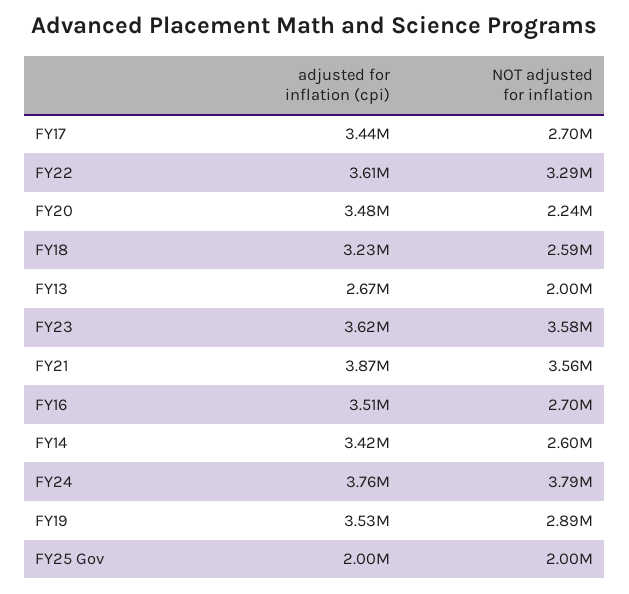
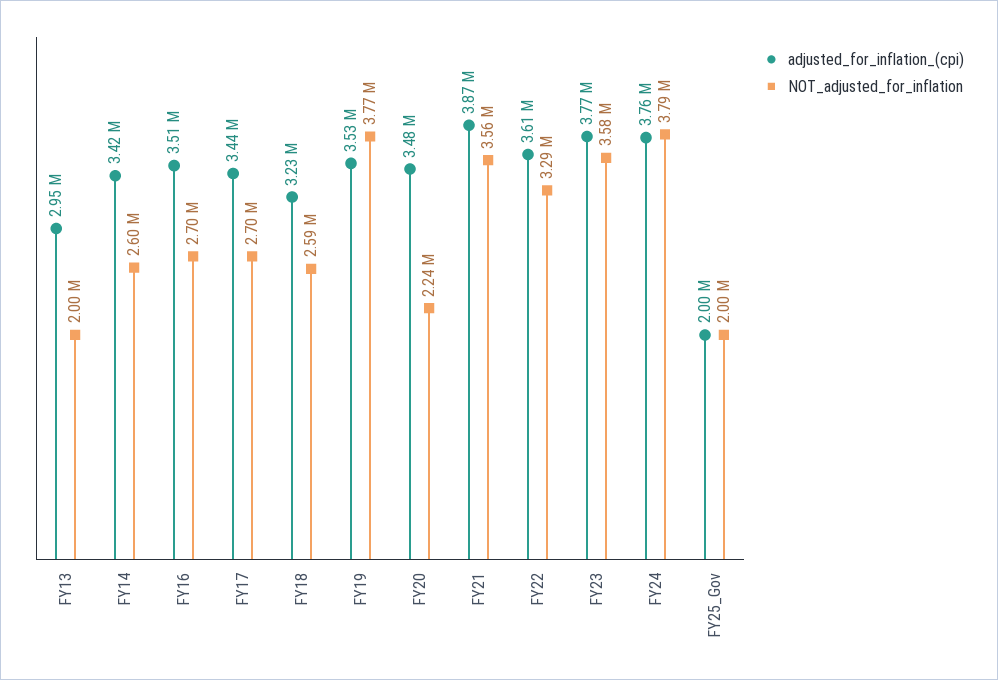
adjusted for inflation (cpi), FY13: 2670000 -> 2950000
adjusted for inflation (cpi), FY23: 3620000 -> 3770000
NOT adjusted for inflation, FY19: 2890000 -> 3770000

